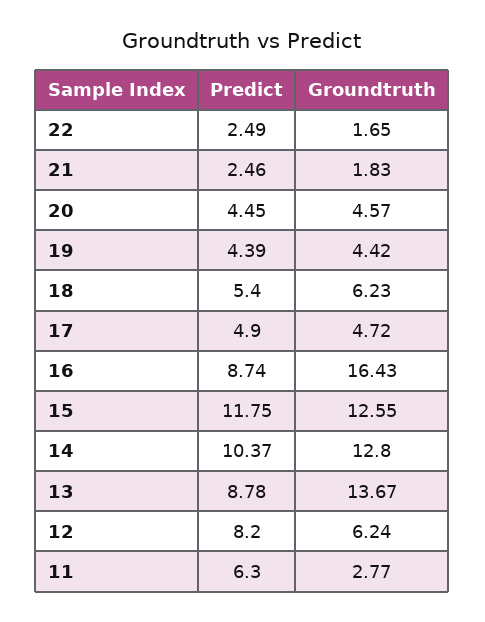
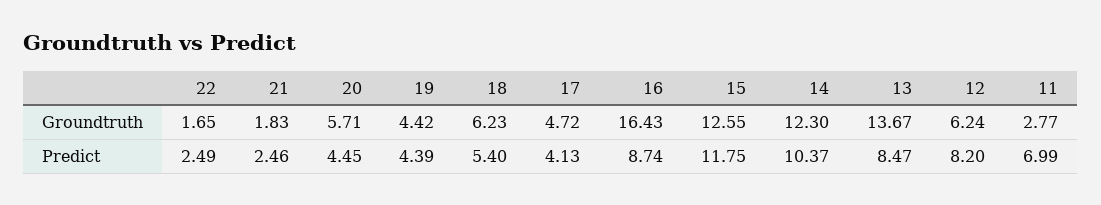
Groundtruth, 20: 4.57 -> 5.71
Predict, 17: 4.9 -> 4.13
Groundtruth, 14: 12.8 -> 12.3
Predict, 13: 8.78 -> 8.47
Predict, 11: 6.3 -> 6.99

